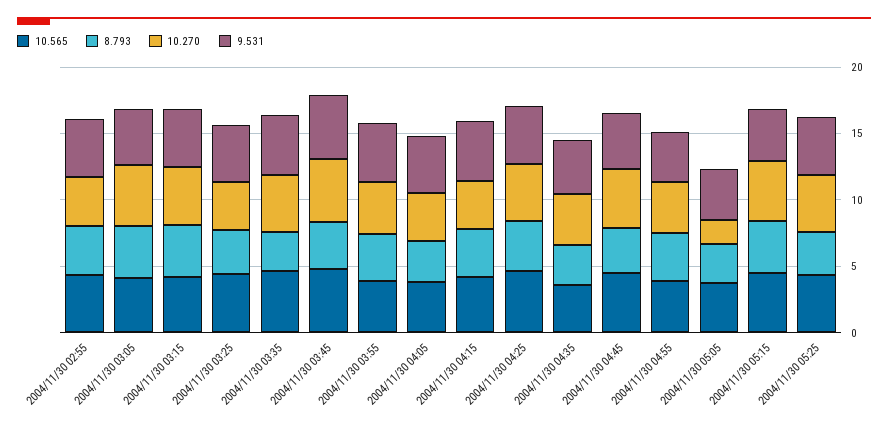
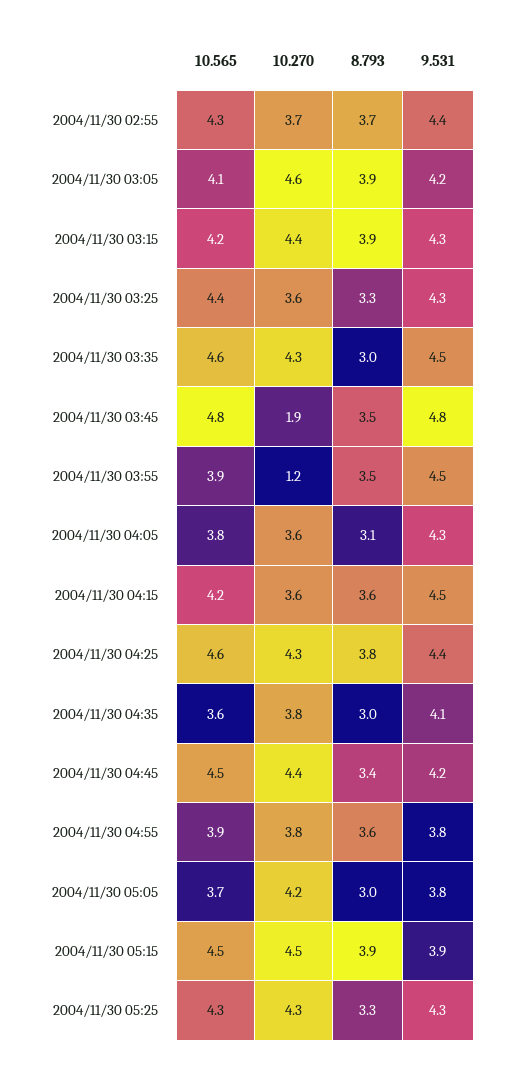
10.270, 2004/11/30 03:45: 5 -> 1.9
10.270, 2004/11/30 03:55: 4 -> 1.2
10.270, 2004/11/30 05:05: 2 -> 4.2

